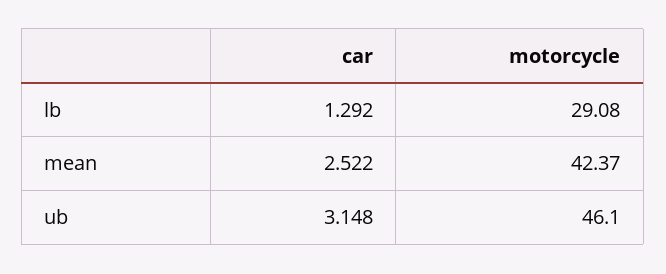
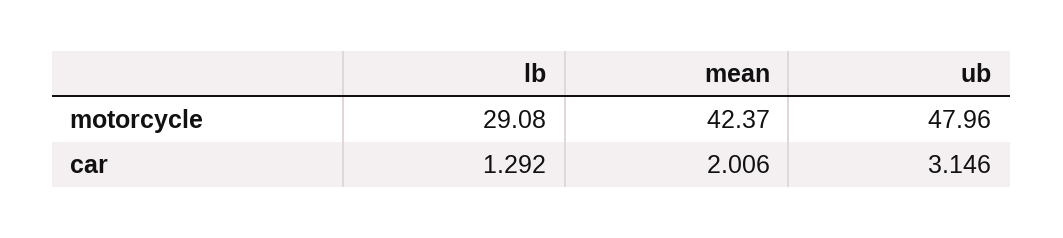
car, mean: 2.522 -> 2.006
car, ub: 3.148 -> 3.146
motorcycle, ub: 46.1 -> 47.96

